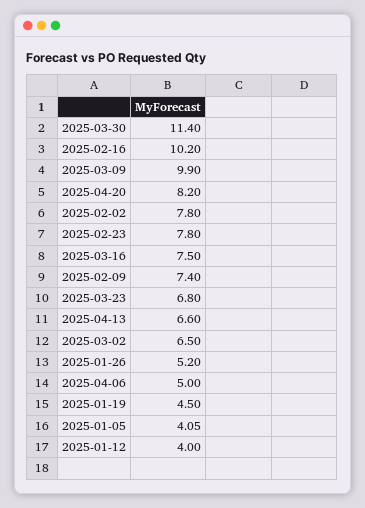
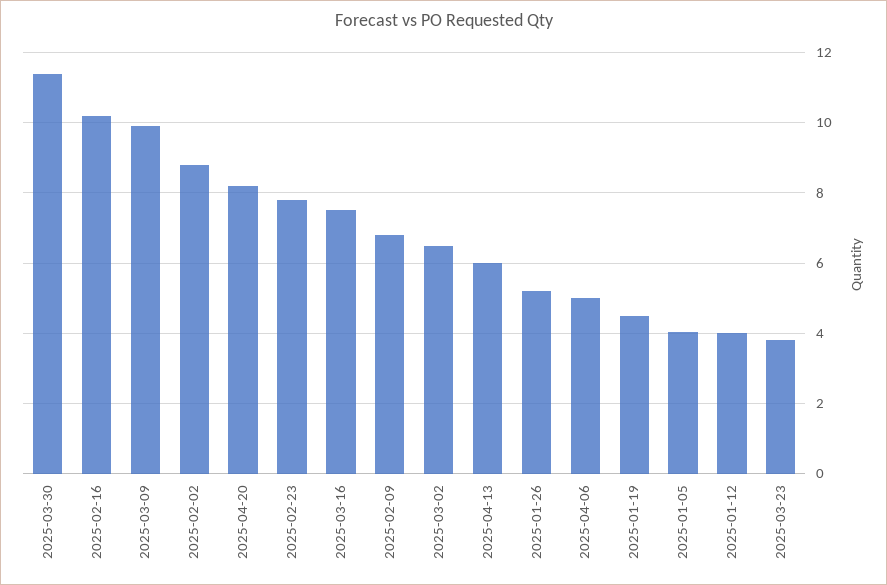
2025-02-02: 7.8 -> 8.8
2025-02-09: 7.4 -> 6.8
2025-03-23: 6.8 -> 3.8
2025-04-13: 6.6 -> 6

